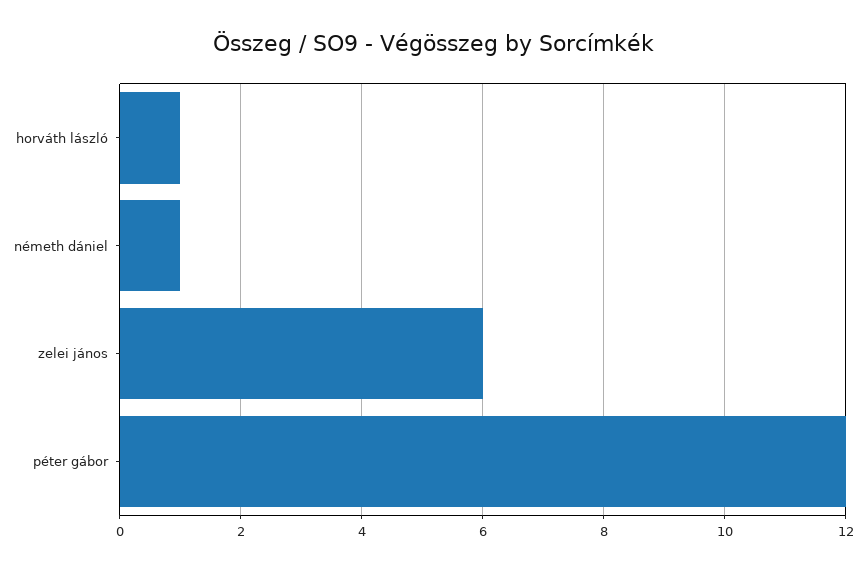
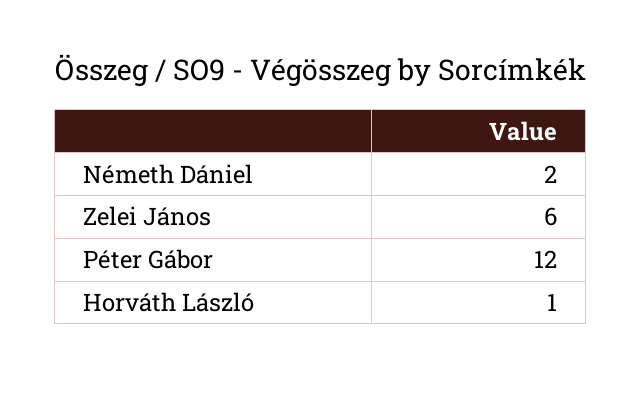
németh dániel: 1 -> 2

